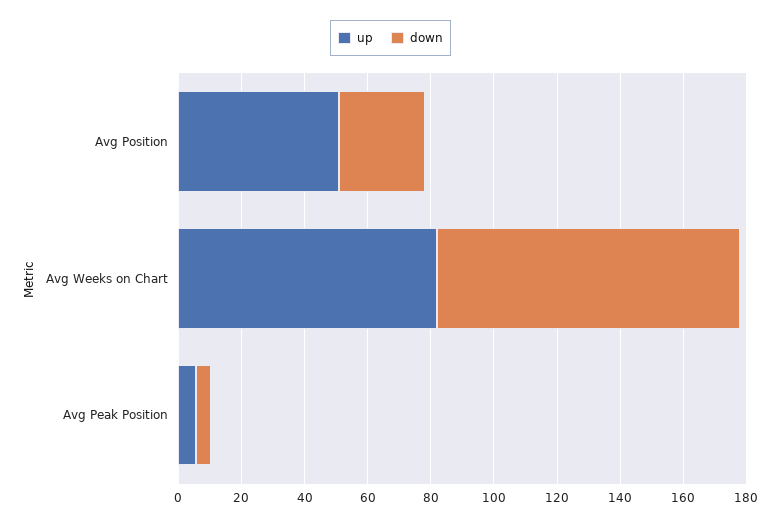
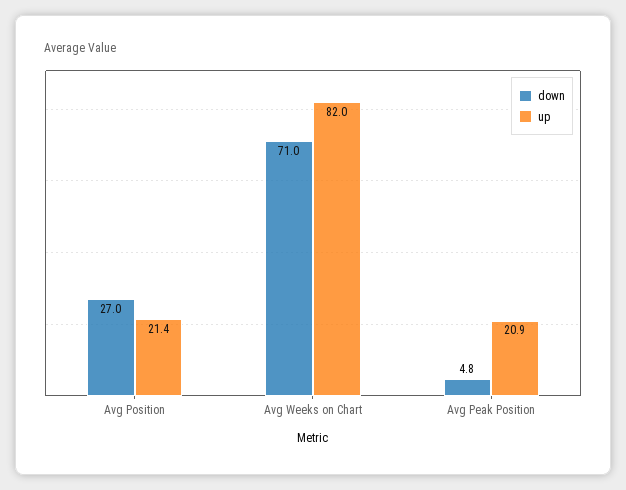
up, Avg Position: 50 -> 21.4
down, Avg Weeks on Chart: 95 -> 71
up, Avg Peak Position: 5 -> 20.9

